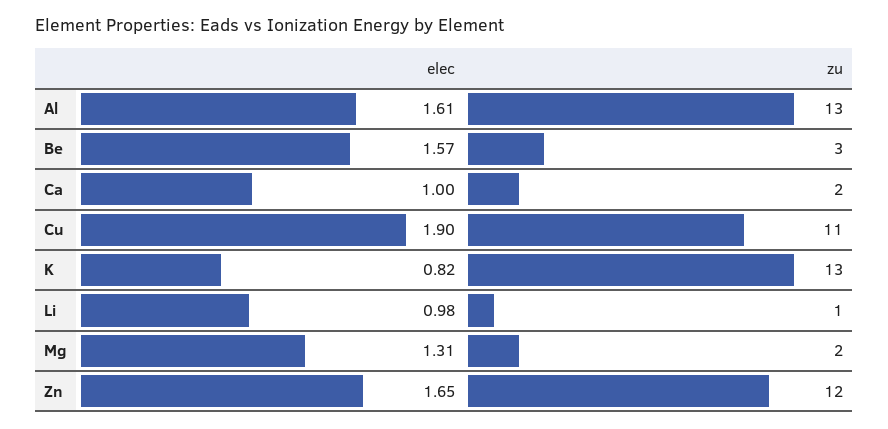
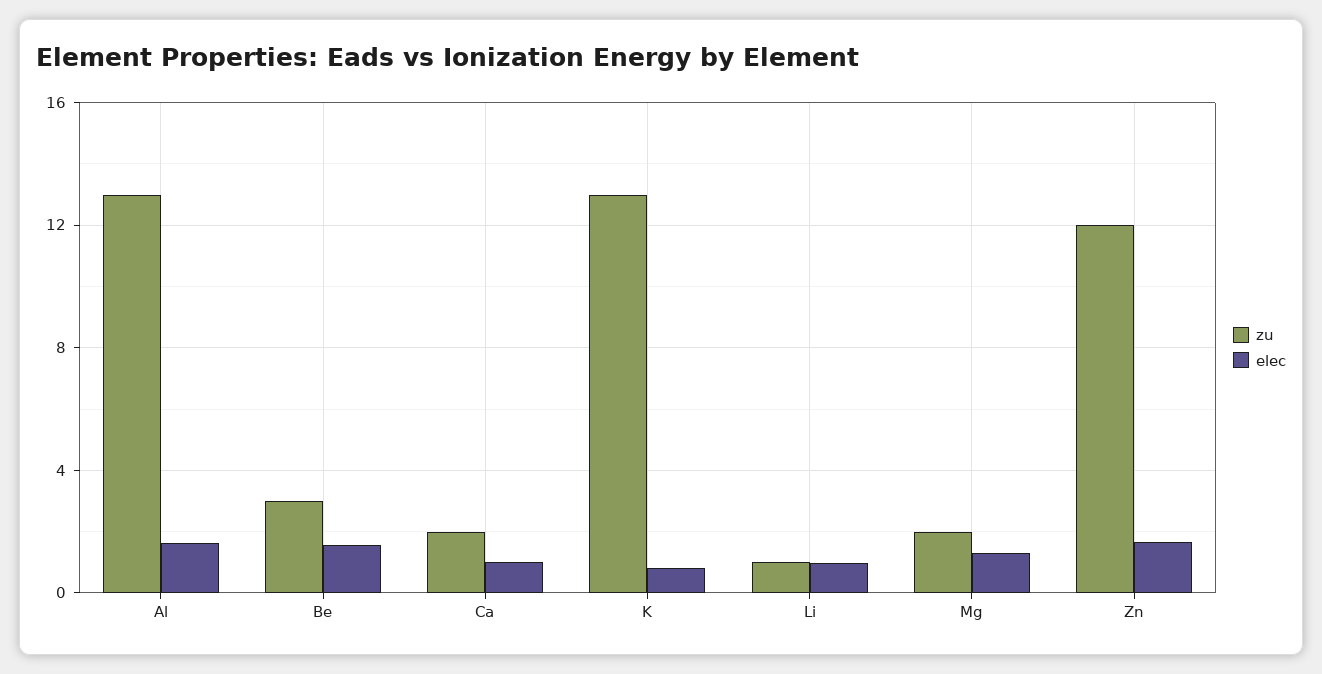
elec, Cu: 1.9 -> none
zu, Cu: 11 -> none

